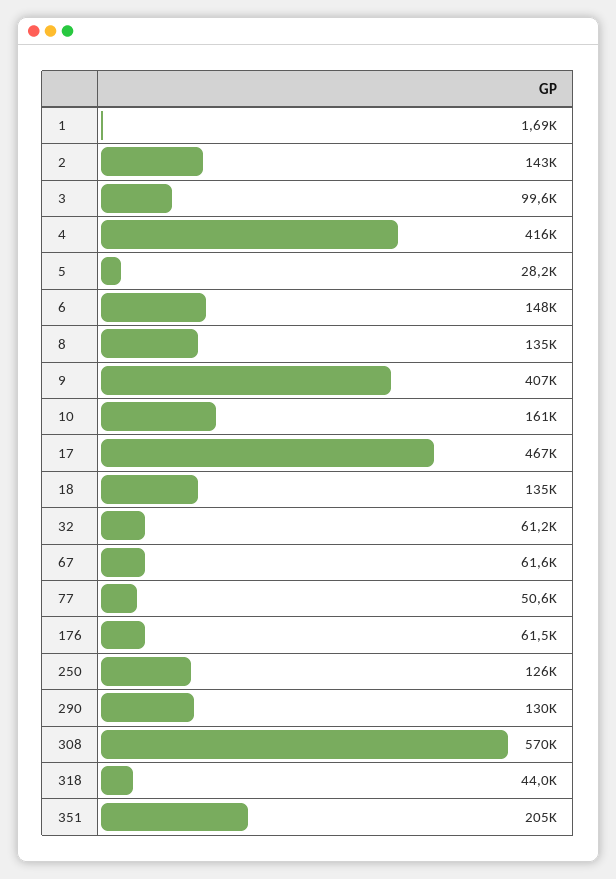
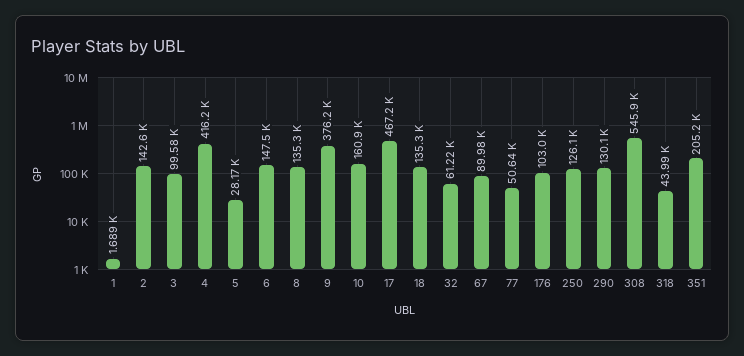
9: 407000 -> 376200
67: 61600 -> 89980
176: 61500 -> 103000
308: 570000 -> 545900

